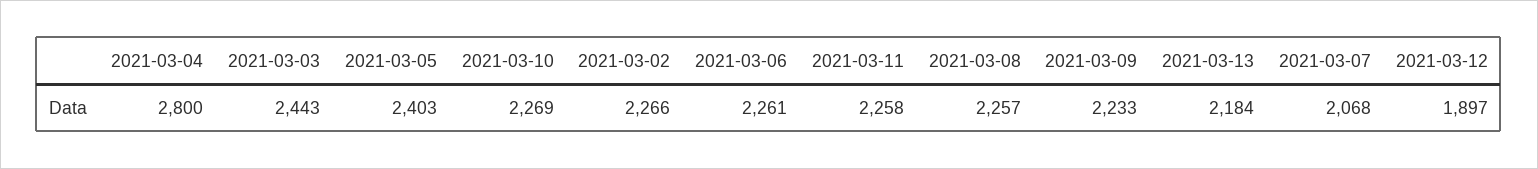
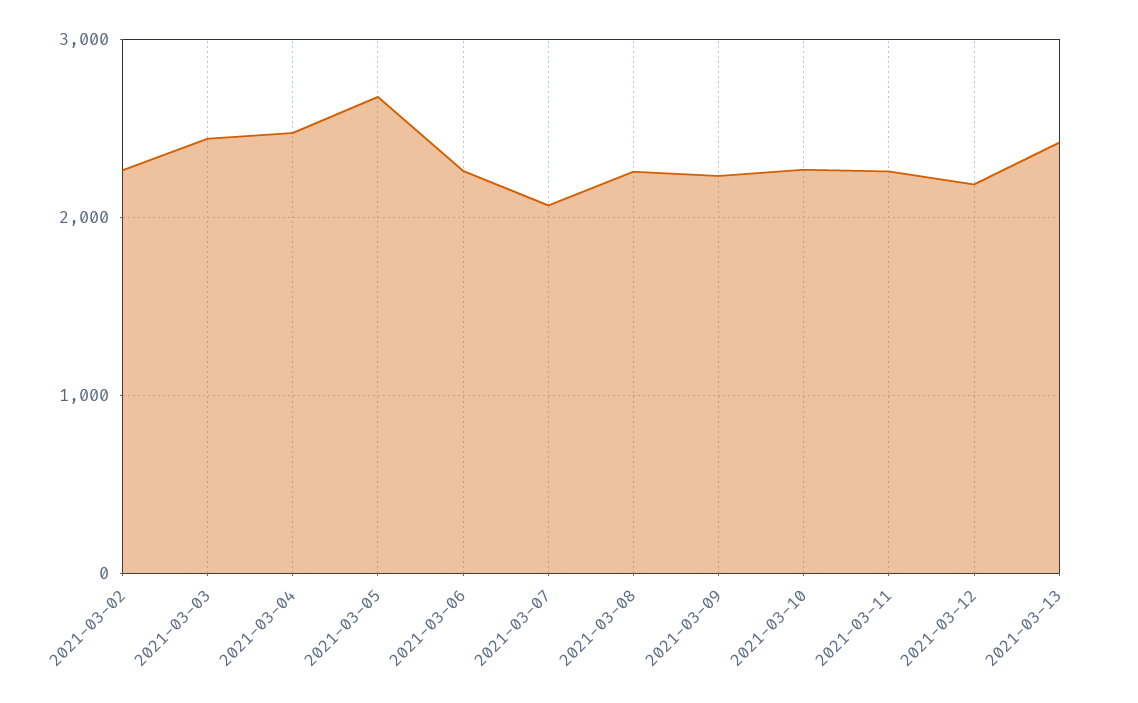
2021-03-04: 2800 -> 2500
2021-03-05: 2403 -> 2700
2021-03-13: 2184 -> 2400
2021-03-12: 1897 -> 2200

